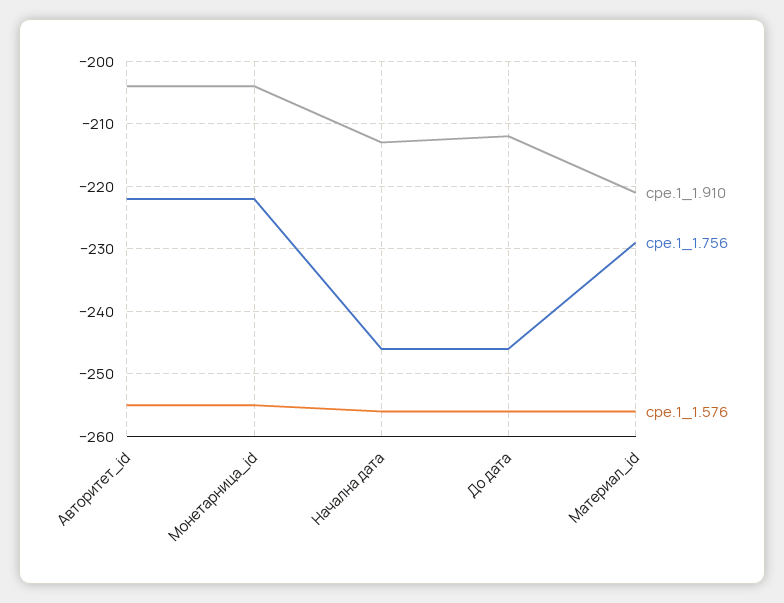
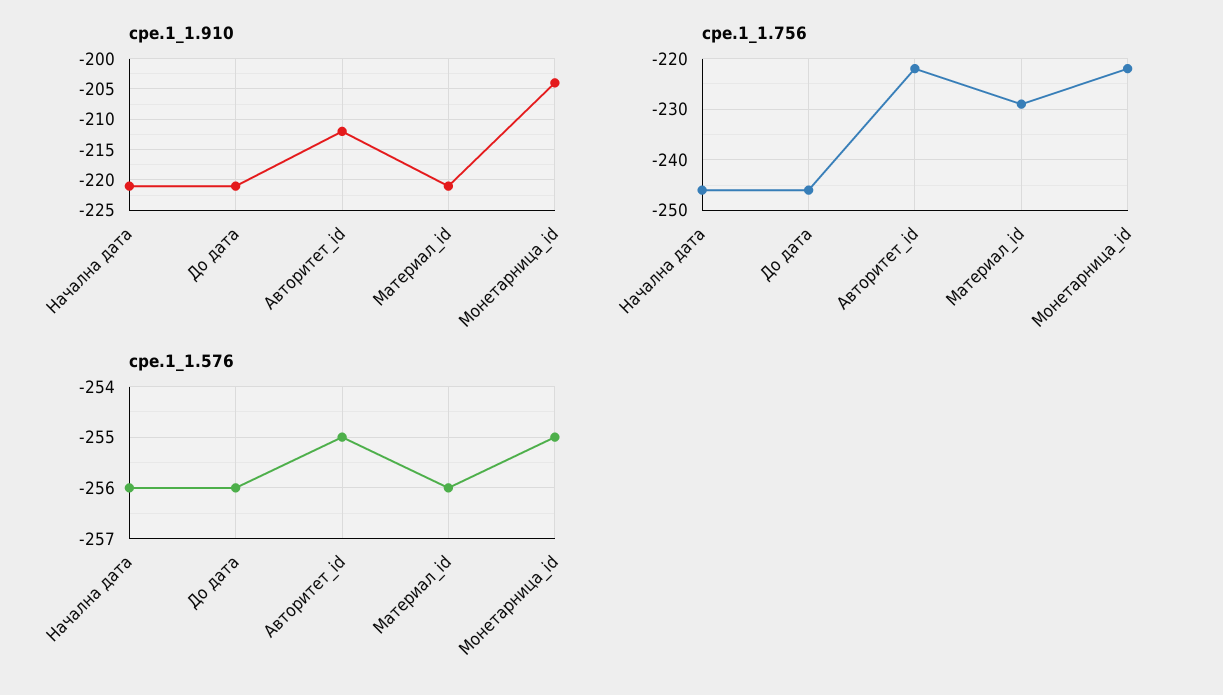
cpe.1_1.910, Авторитет_id: -204 -> -212
cpe.1_1.910, Начална дата: -213 -> -221
cpe.1_1.910, До дата: -212 -> -221

